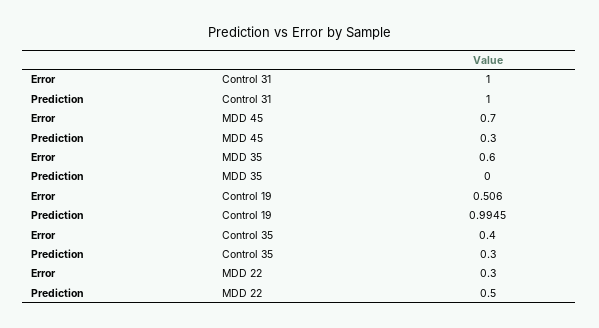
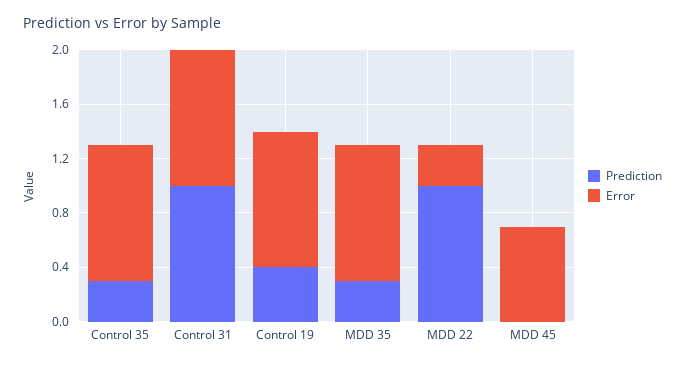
Prediction, MDD 45: 0.3 -> 0
Error, MDD 35: 0.6 -> 1
Prediction, MDD 35: 0 -> 0.3
Error, Control 19: 0.506 -> 1
Prediction, Control 19: 0.9945 -> 0.4
Error, Control 35: 0.4 -> 1
Prediction, MDD 22: 0.5 -> 1

